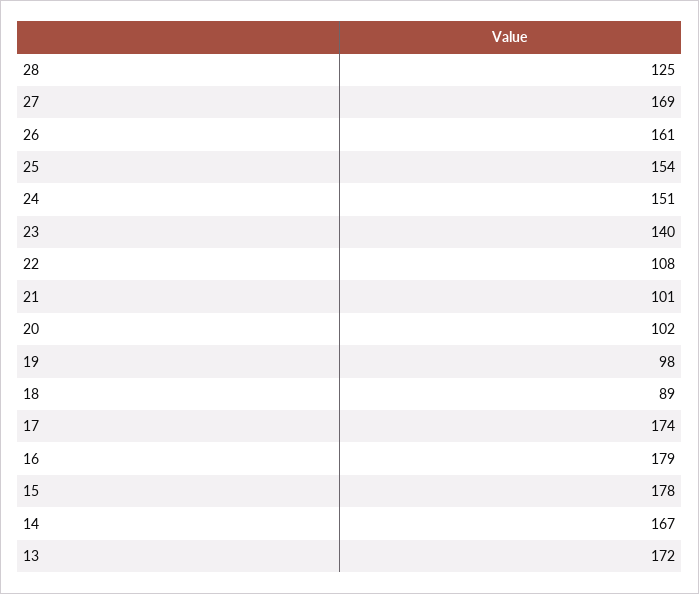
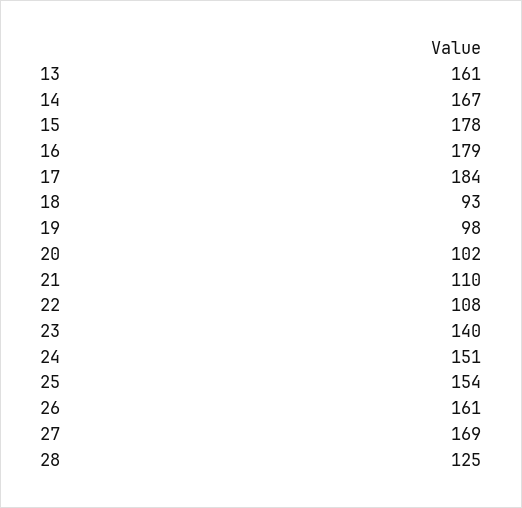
21: 101 -> 110
18: 89 -> 93
17: 174 -> 184
13: 172 -> 161

